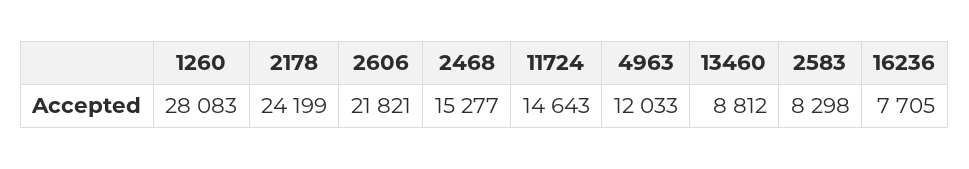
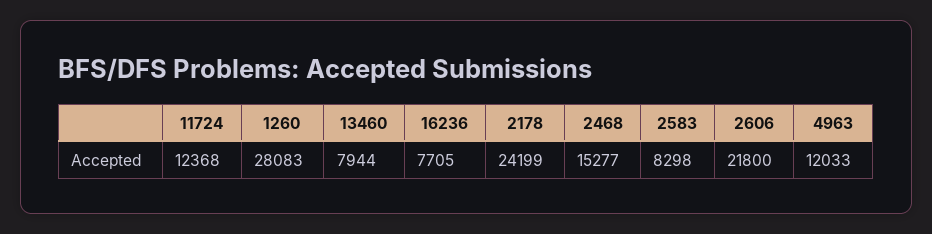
2606: 21821 -> 21800
11724: 14643 -> 12368
13460: 8812 -> 7944

